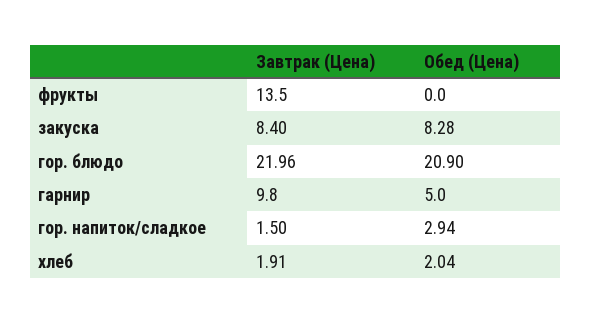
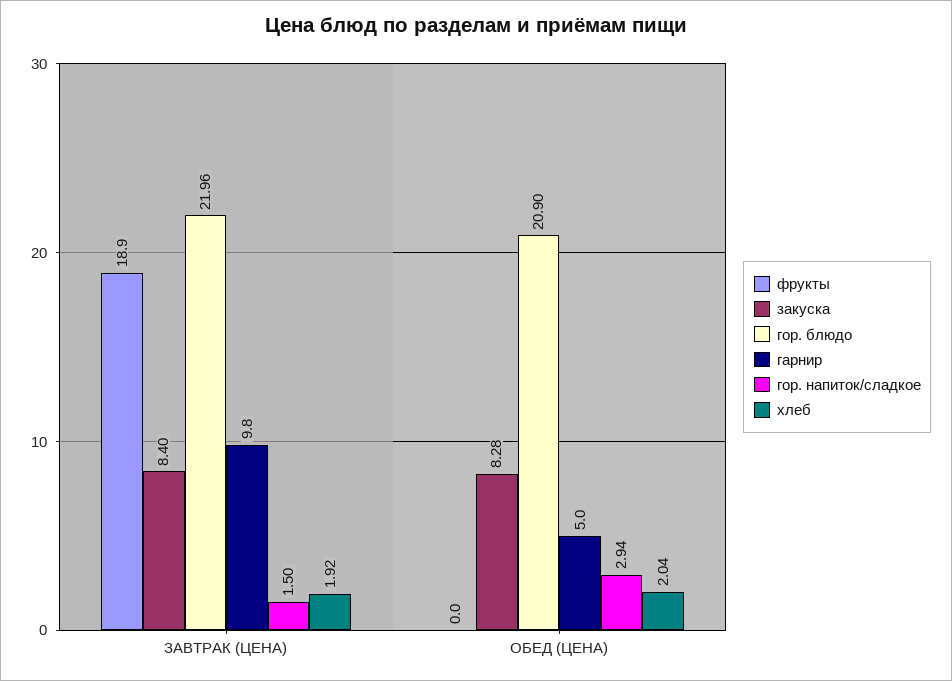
фрукты, Завтрак (Цена): 13.5 -> 18.9
хлеб, Завтрак (Цена): 1.91 -> 1.92

